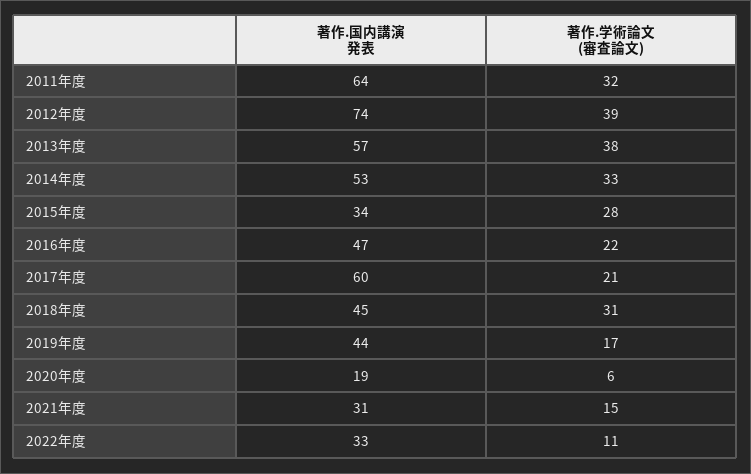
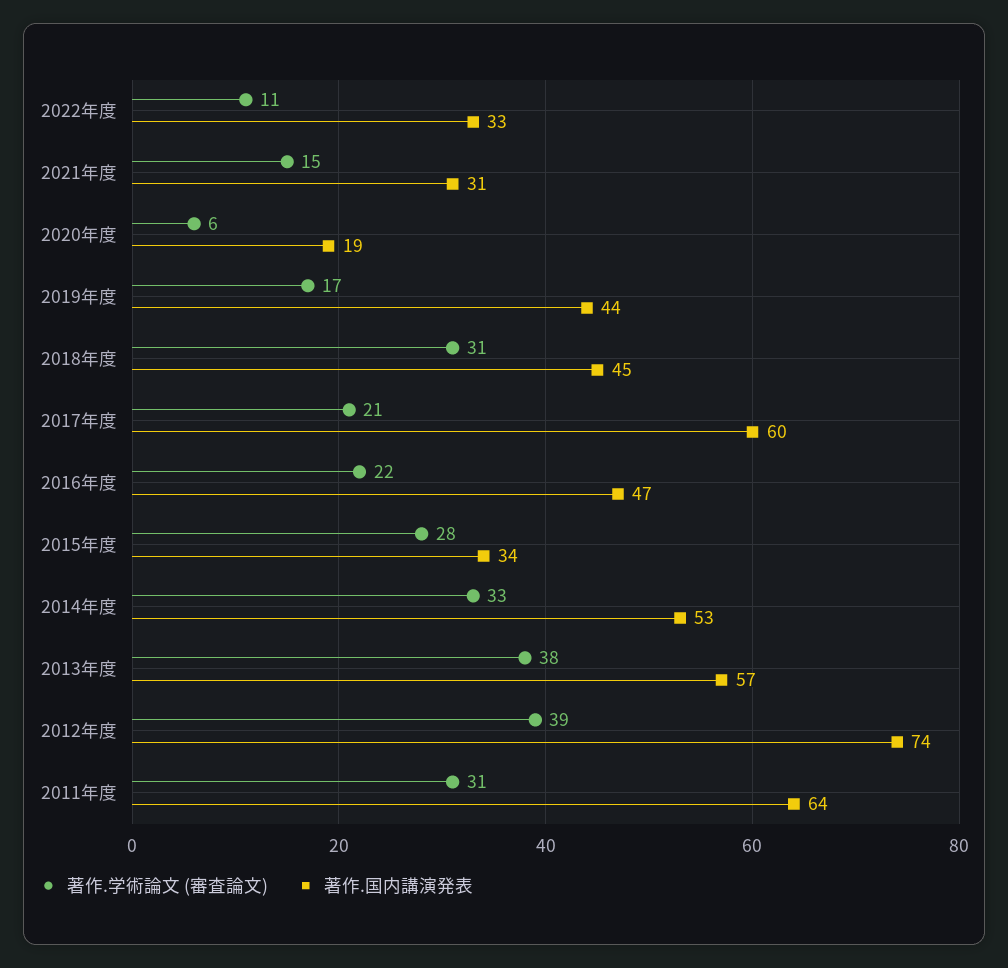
著作.学術論文 (審査論文), 2011年度: 32 -> 31

